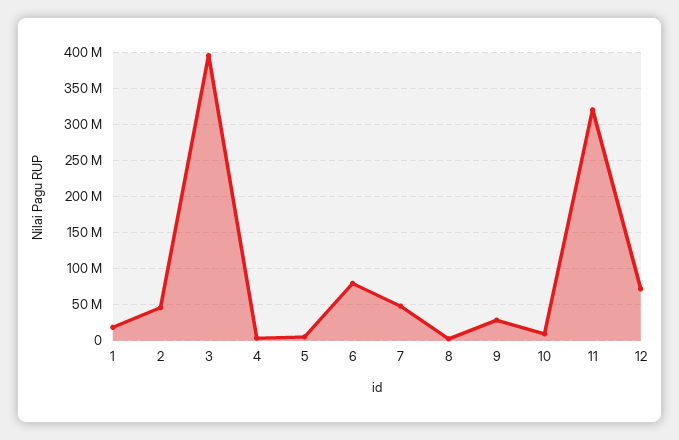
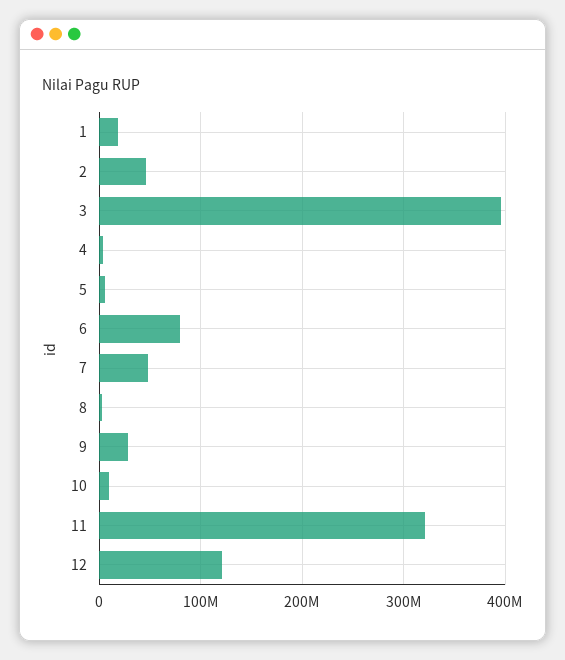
12: 70000000 -> 120000000

